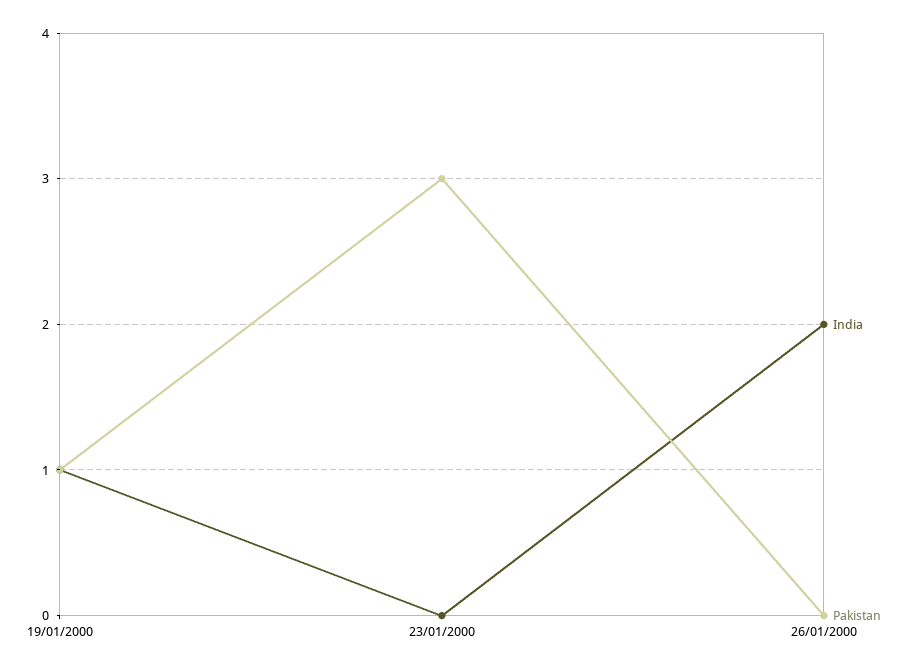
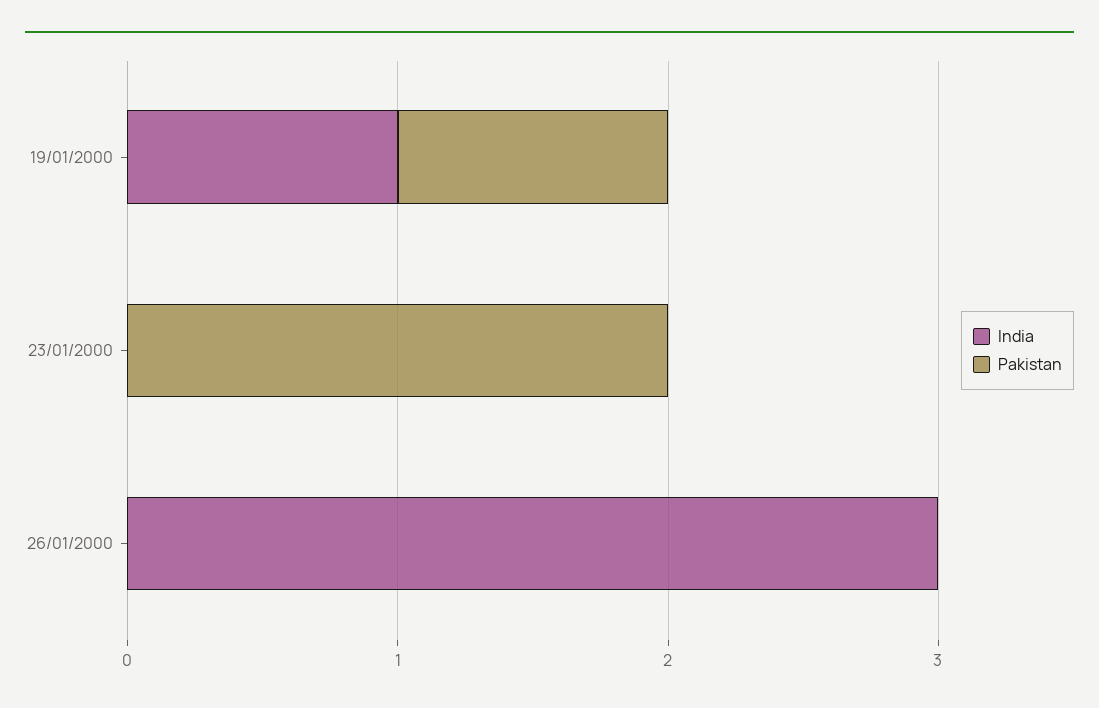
Pakistan, 23/01/2000: 3 -> 2
India, 26/01/2000: 2 -> 3

